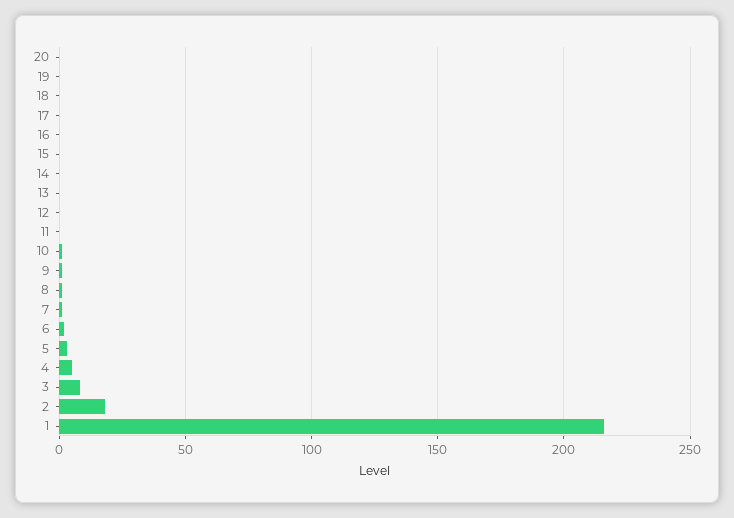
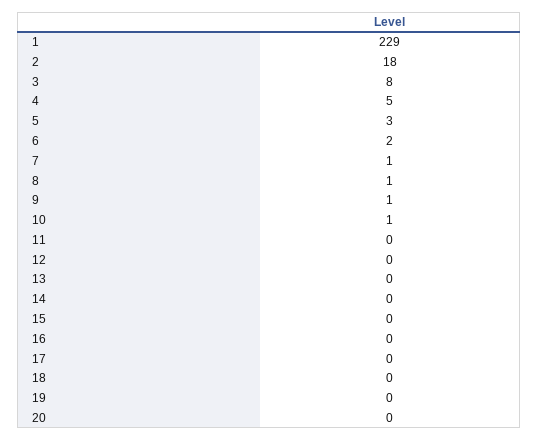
1: 215 -> 229

